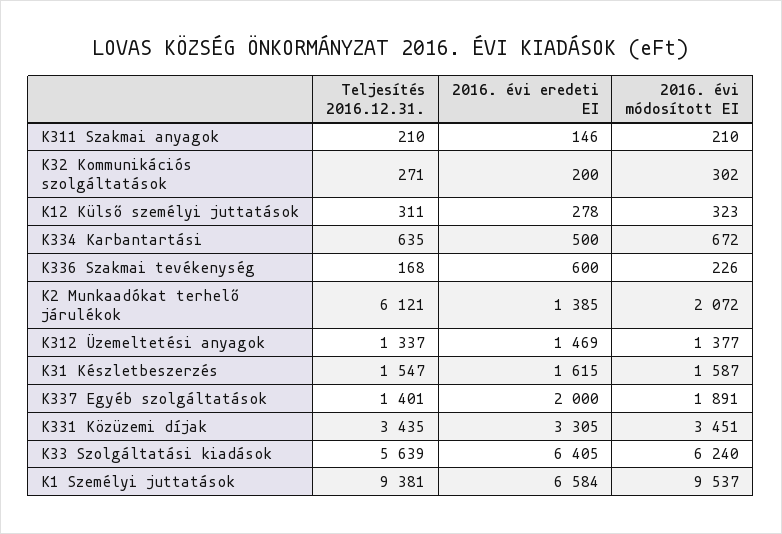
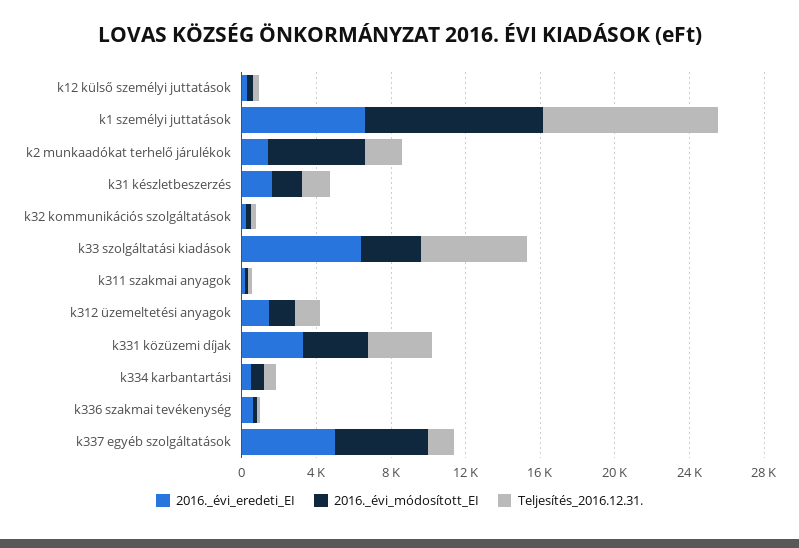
Teljesítés 2016.12.31., K2 Munkaadókat terhelő járulékok: 6121 -> 2000
2016. évi módosított EI, K2 Munkaadókat terhelő járulékok: 2072 -> 5000
2016. évi eredeti EI, K337 Egyéb szolgáltatások: 2000 -> 5000
2016. évi módosított EI, K337 Egyéb szolgáltatások: 1891 -> 5000
2016. évi módosított EI, K33 Szolgáltatási kiadások: 6240 -> 3000

